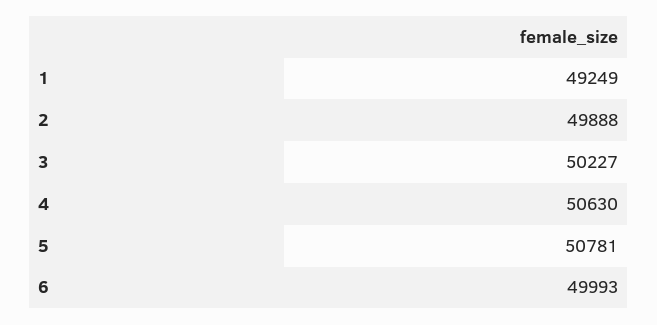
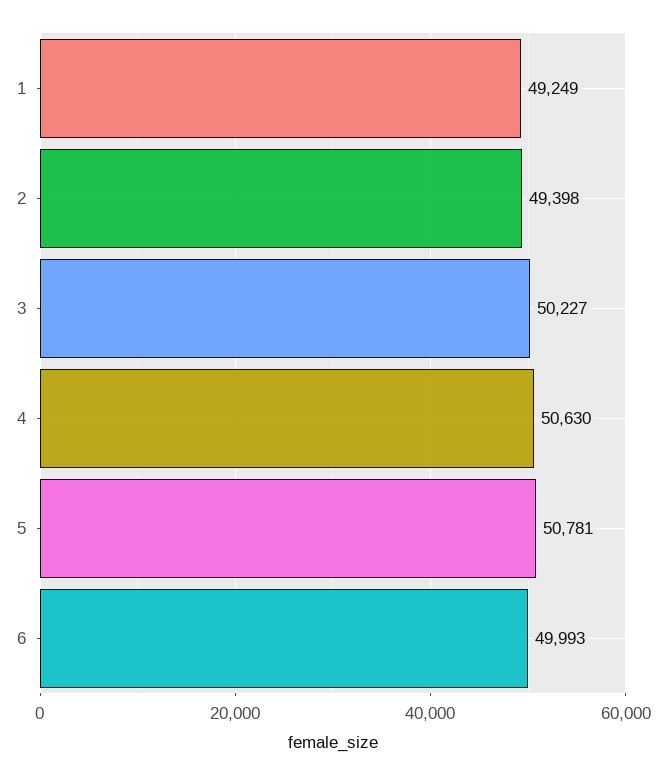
2: 49888 -> 49398

